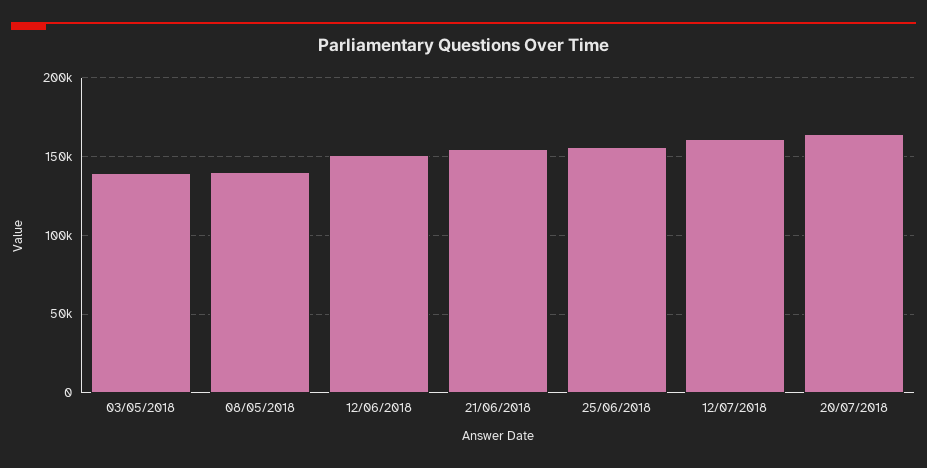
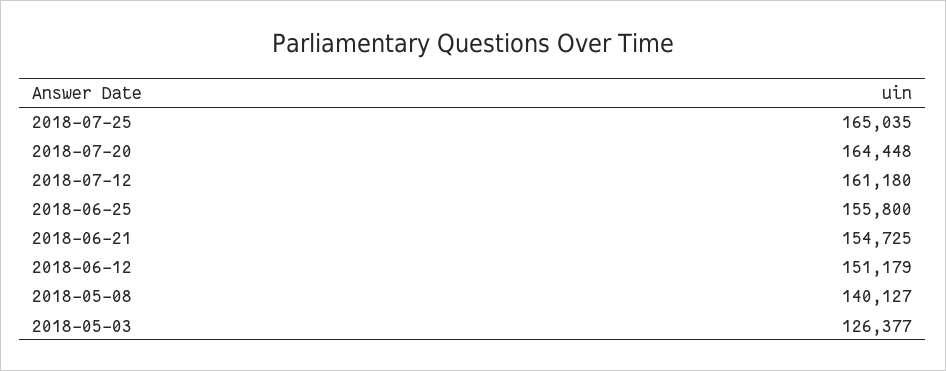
03/05/2018: 140000 -> 126377
2018-07-25: none -> 165035

